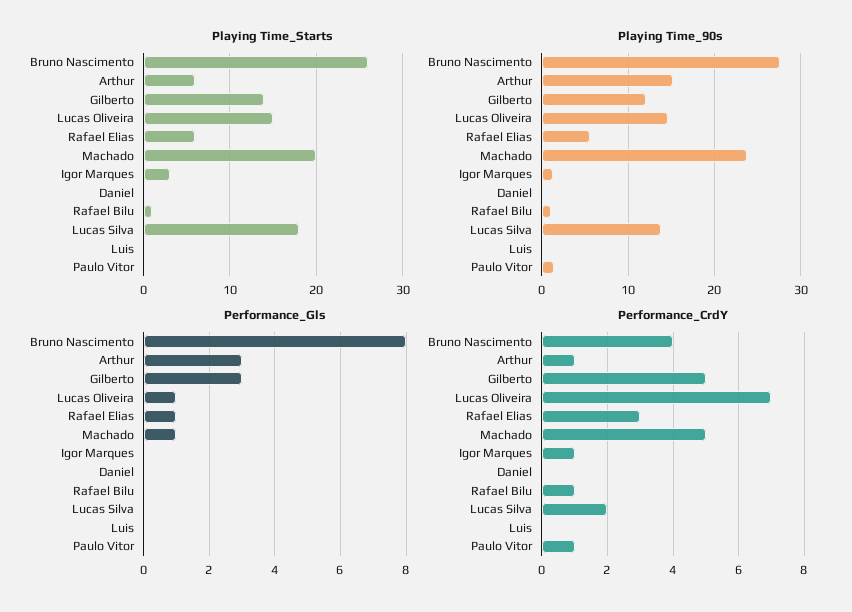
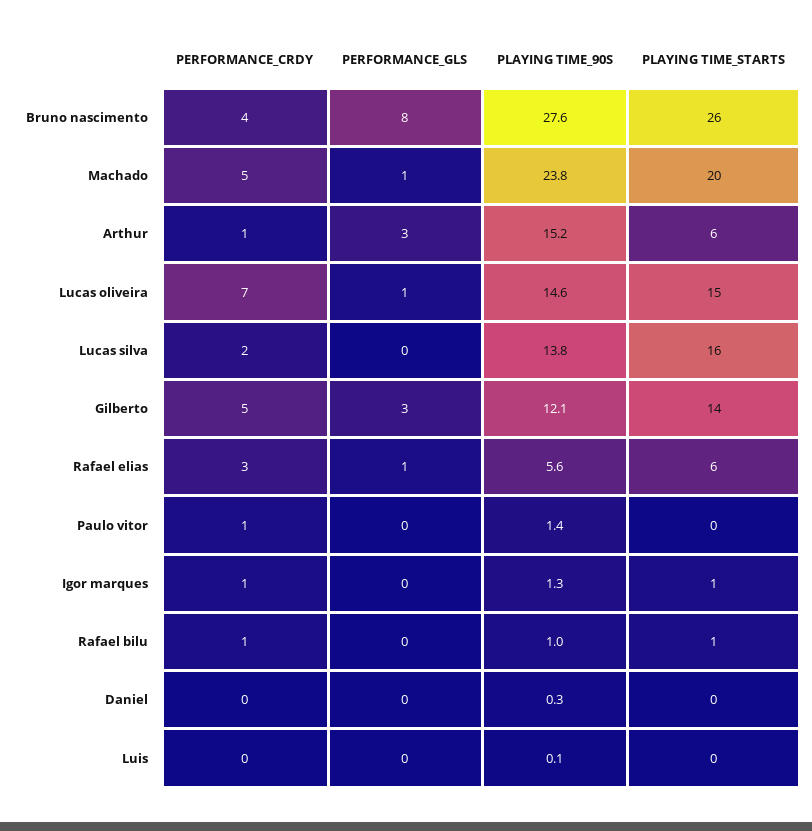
Playing Time_Starts, Igor Marques: 3 -> 1
Playing Time_Starts, Lucas Silva: 18 -> 16

